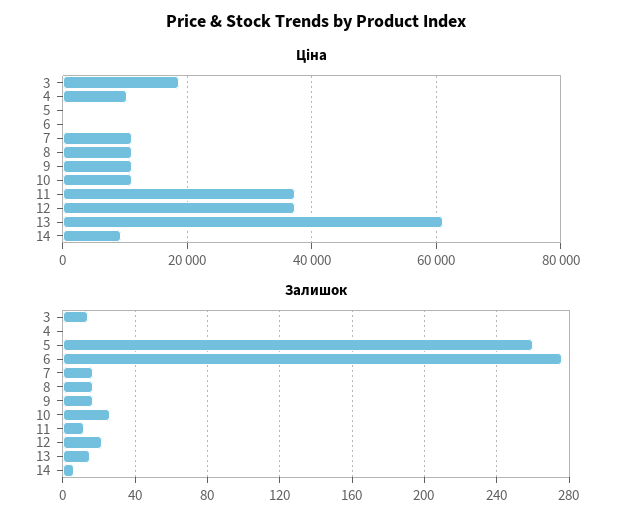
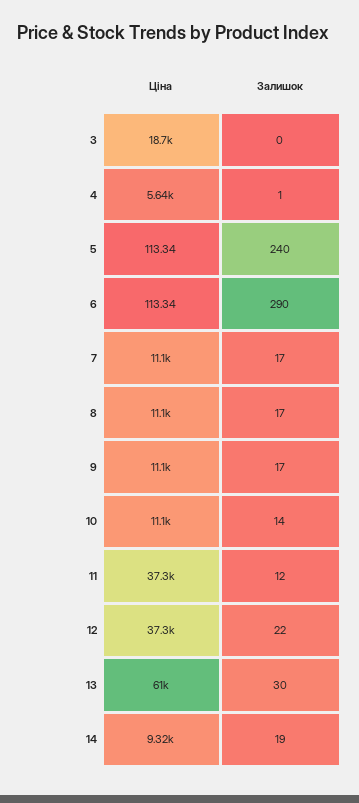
Ціна, 4: 10000 -> 5640
Залишок, 3: 15 -> 0
Залишок, 5: 260 -> 240
Залишок, 6: 275 -> 290
Залишок, 10: 25 -> 14
Залишок, 13: 15 -> 30
Залишок, 14: 5 -> 19

